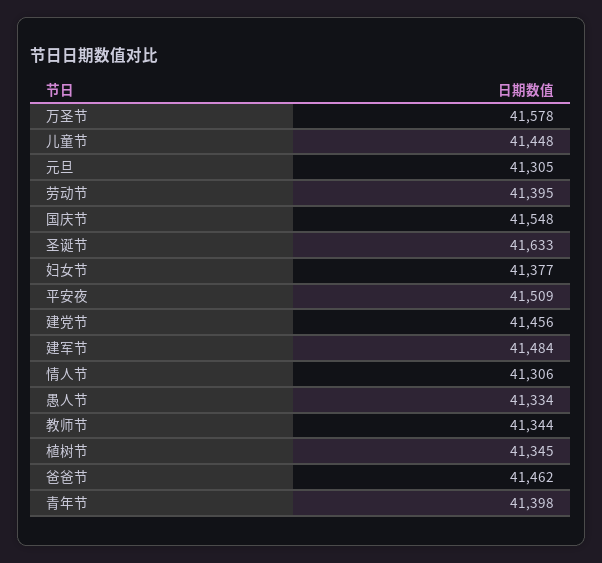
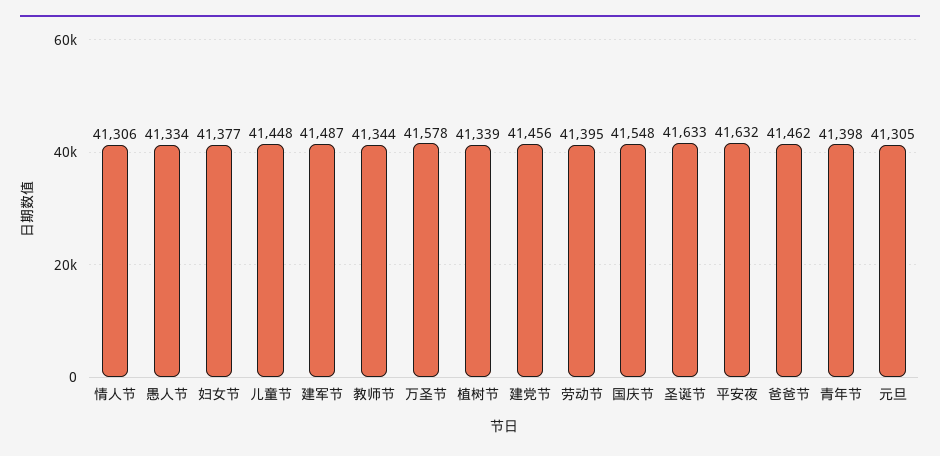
平安夜: 41509 -> 41632
建军节: 41484 -> 41487
植树节: 41345 -> 41339

